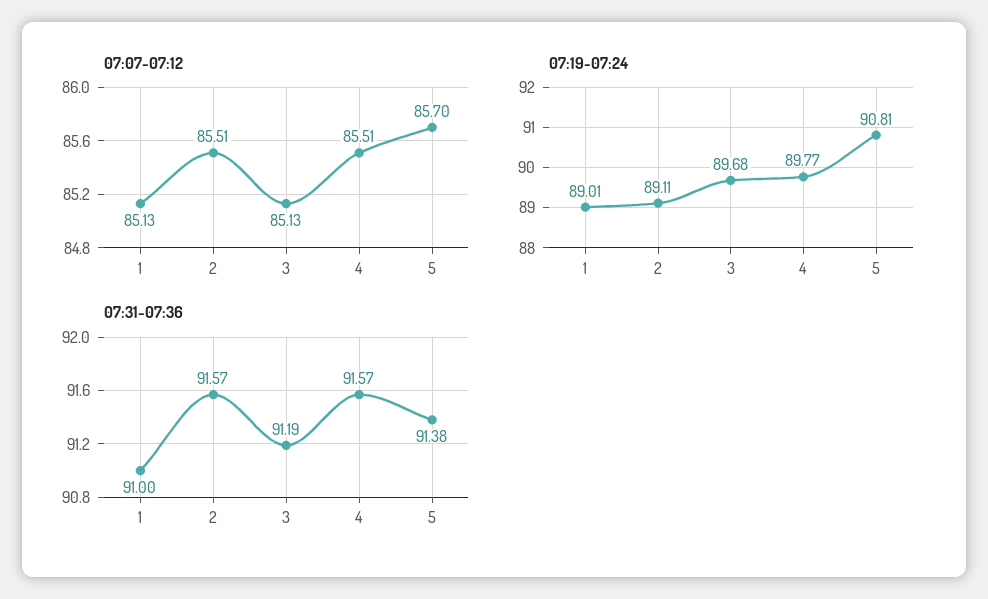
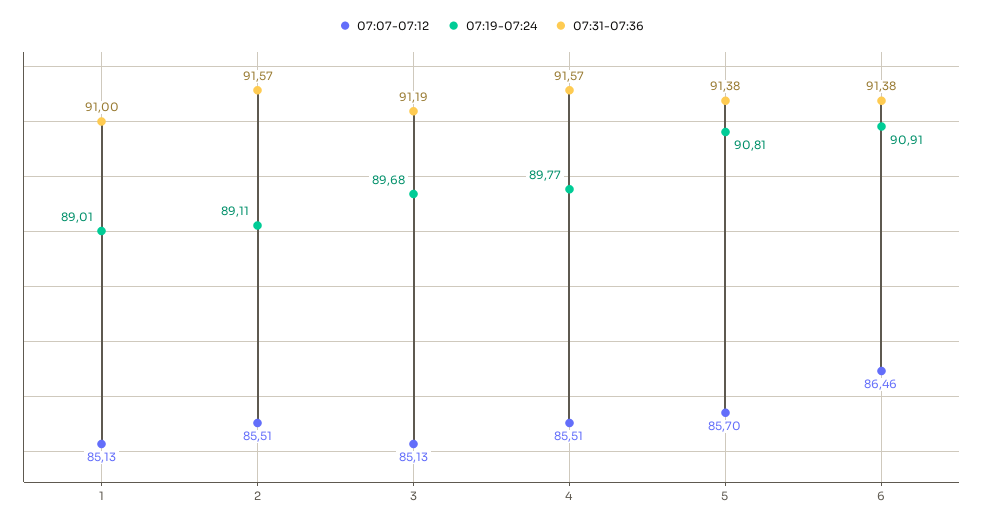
07:07-07:12, 6: none -> 86.46
07:19-07:24, 6: none -> 90.91
07:31-07:36, 6: none -> 91.38

